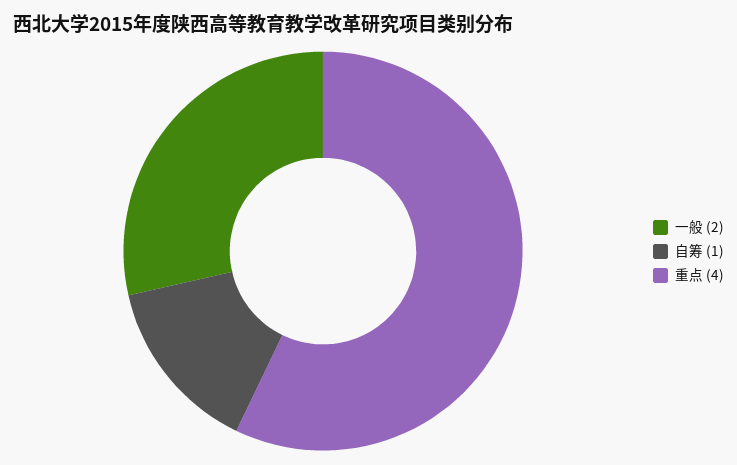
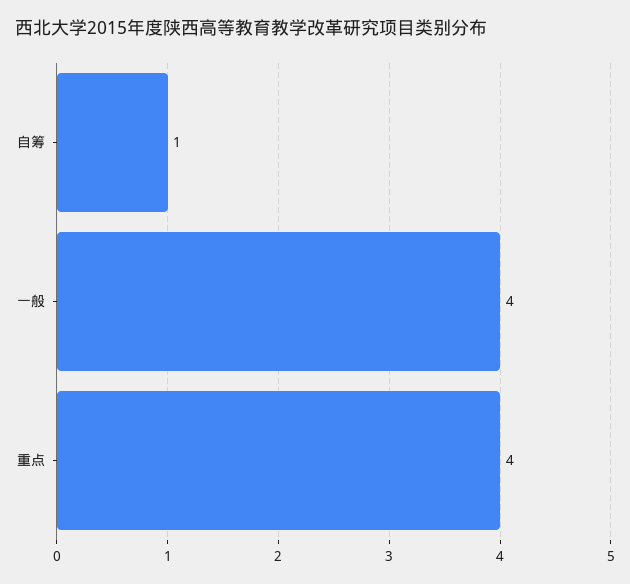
一般: 2 -> 4

